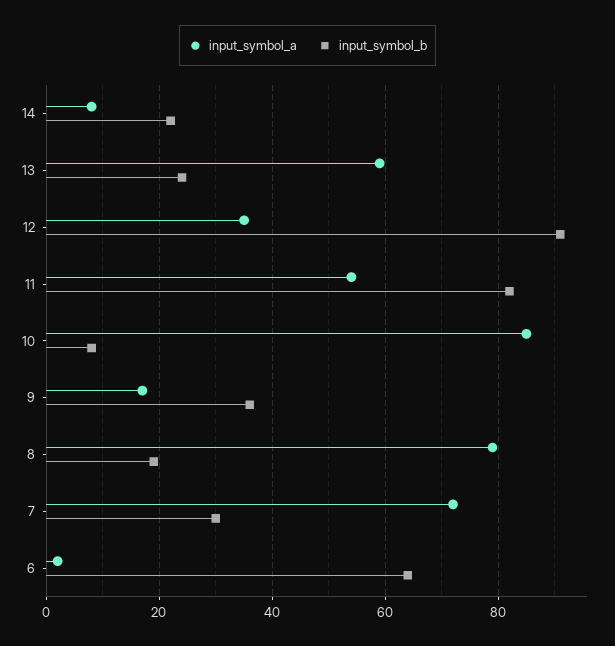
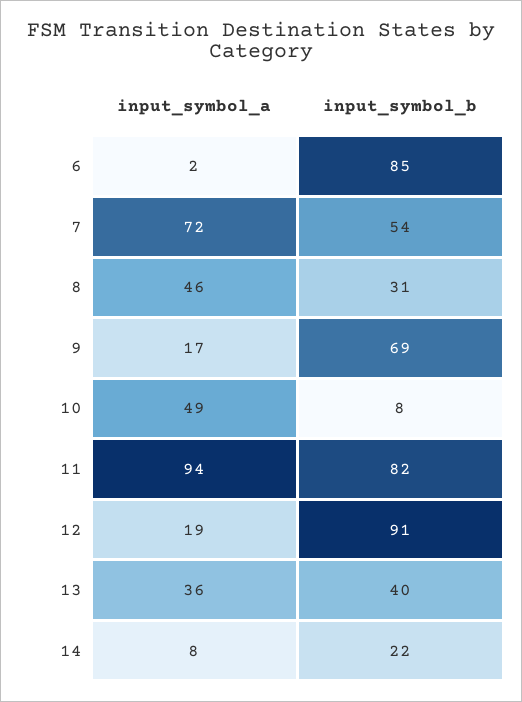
input_symbol_a, 13: 60 -> 36
input_symbol_b, 13: 25 -> 40
input_symbol_a, 12: 35 -> 19
input_symbol_a, 11: 55 -> 94
input_symbol_a, 10: 85 -> 49
input_symbol_b, 9: 35 -> 69
input_symbol_a, 8: 80 -> 46
input_symbol_b, 8: 20 -> 31
input_symbol_b, 7: 30 -> 54
input_symbol_b, 6: 65 -> 85

